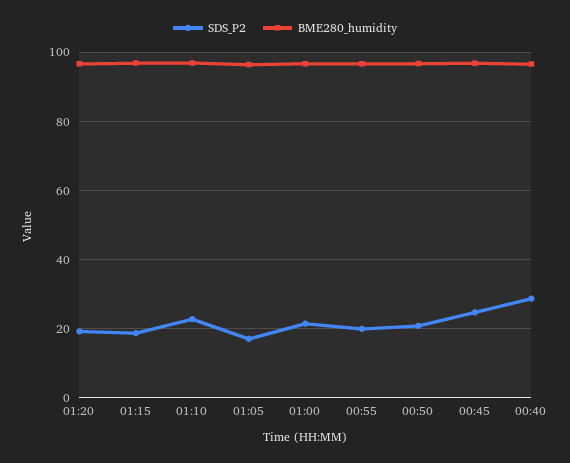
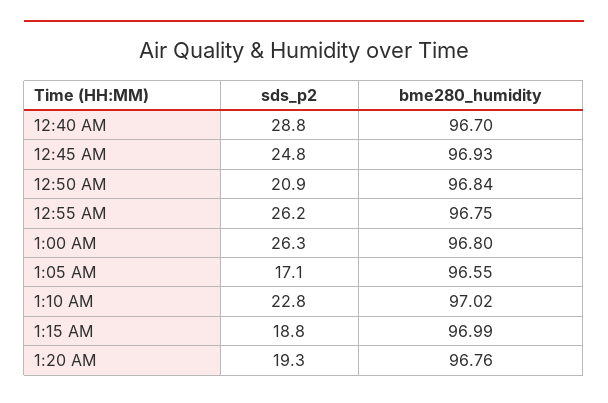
SDS_P2, 01:00: 22 -> 26.3
SDS_P2, 00:55: 20 -> 26.2

